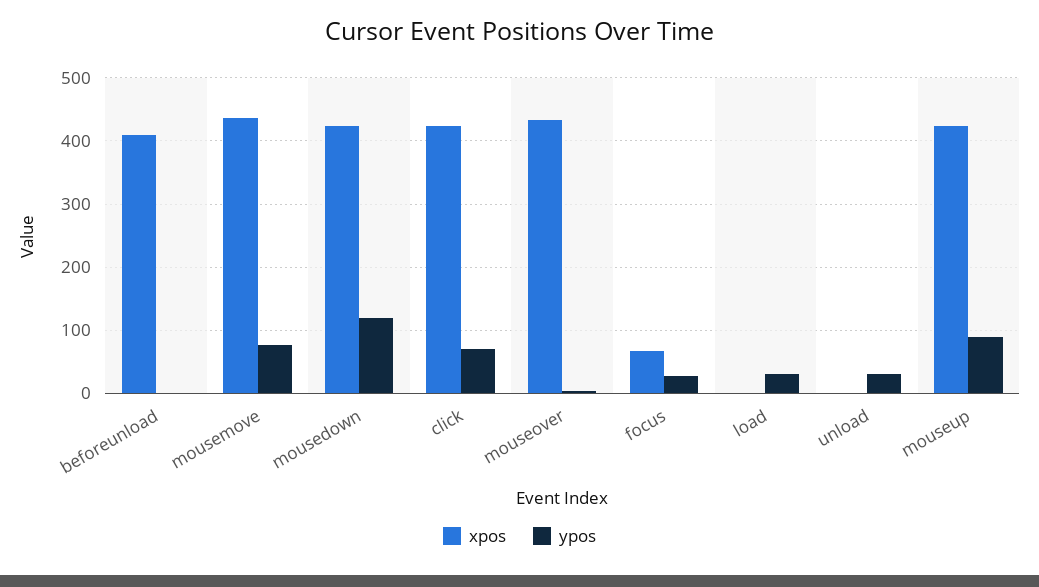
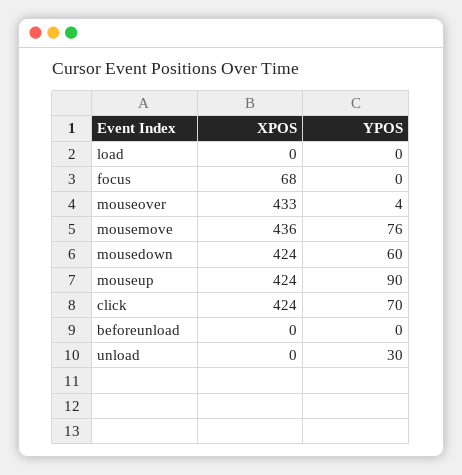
xpos, beforeunload: 410 -> 0
ypos, mousedown: 120 -> 60
ypos, focus: 30 -> 0
ypos, load: 30 -> 0

